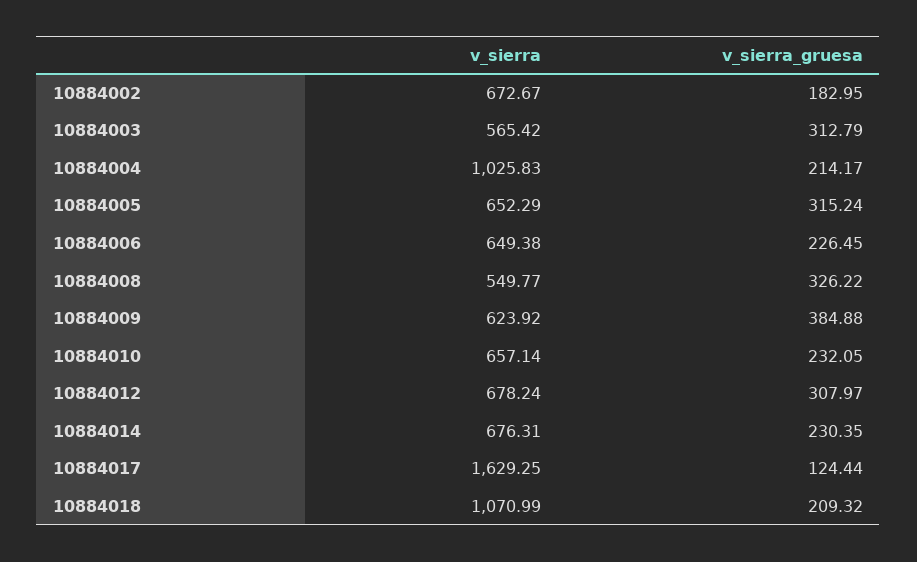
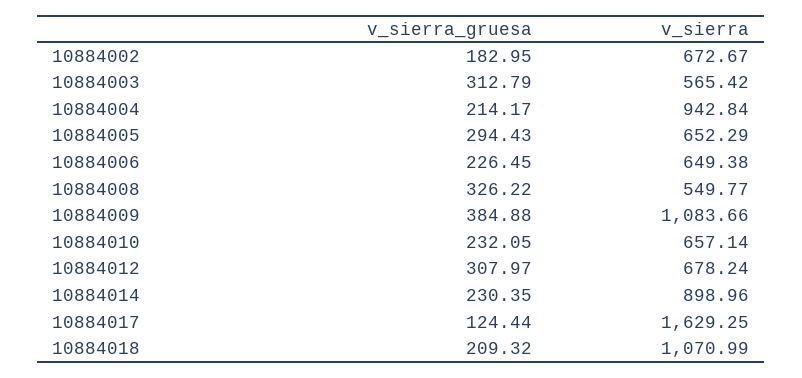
v_sierra, 10884004: 1025.83 -> 942.84
v_sierra_gruesa, 10884005: 315.24 -> 294.43
v_sierra, 10884009: 623.92 -> 1083.66
v_sierra, 10884014: 676.31 -> 898.96

